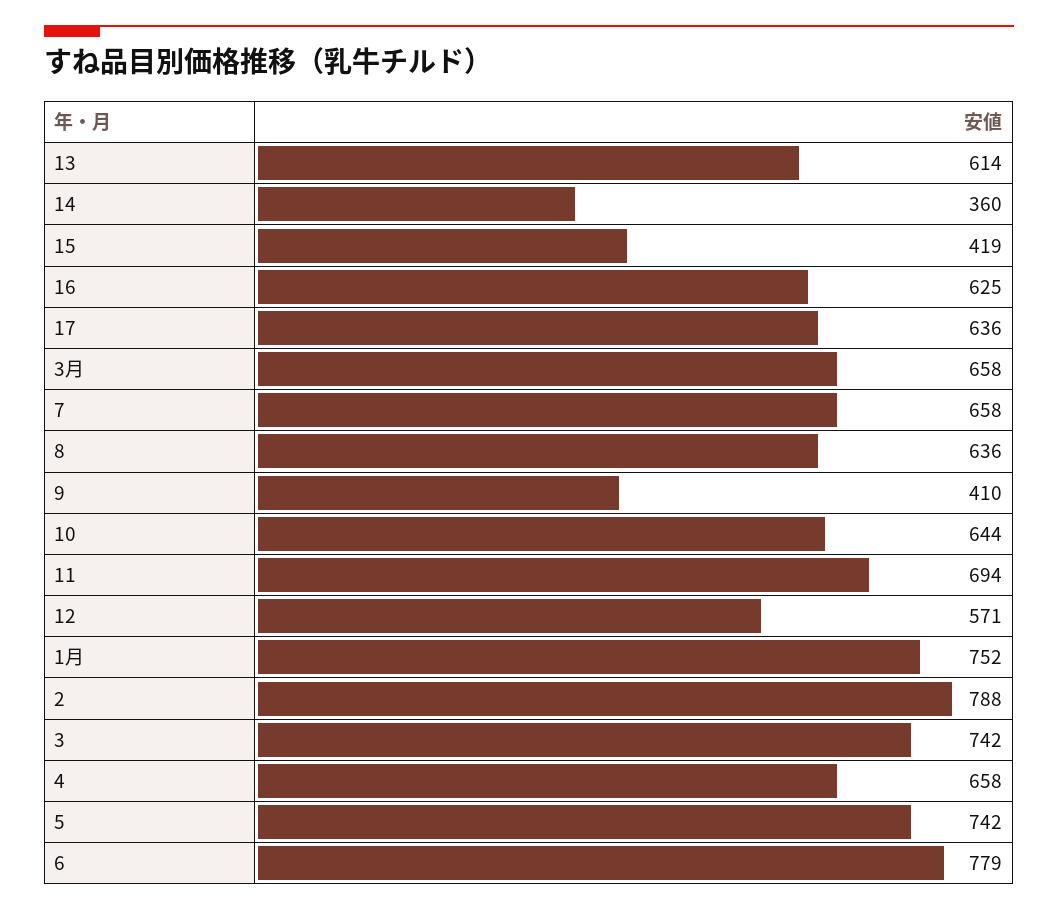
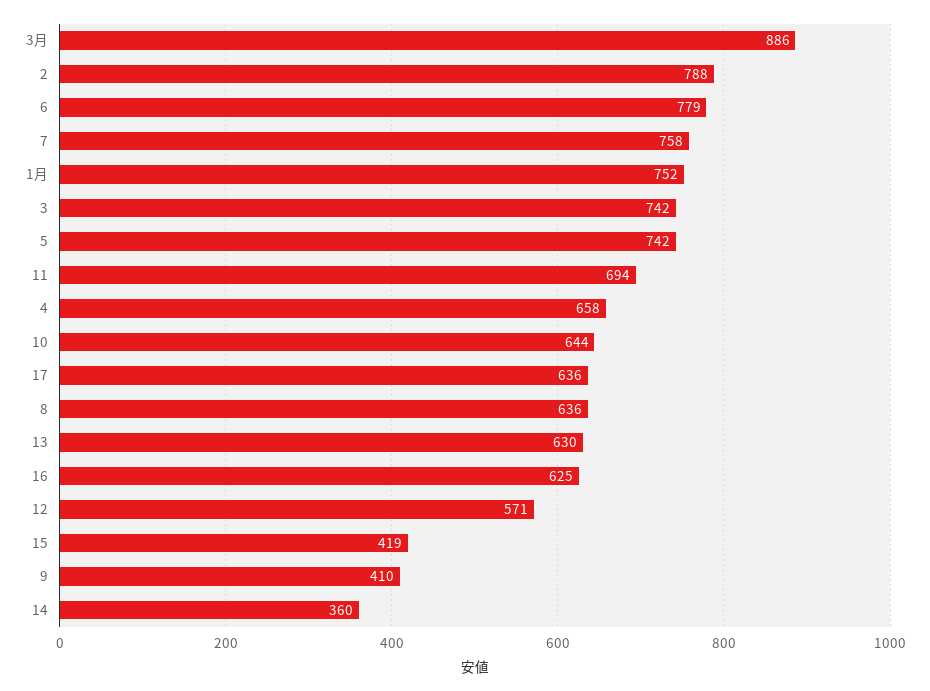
13: 614 -> 630
3月: 658 -> 886
7: 658 -> 758

